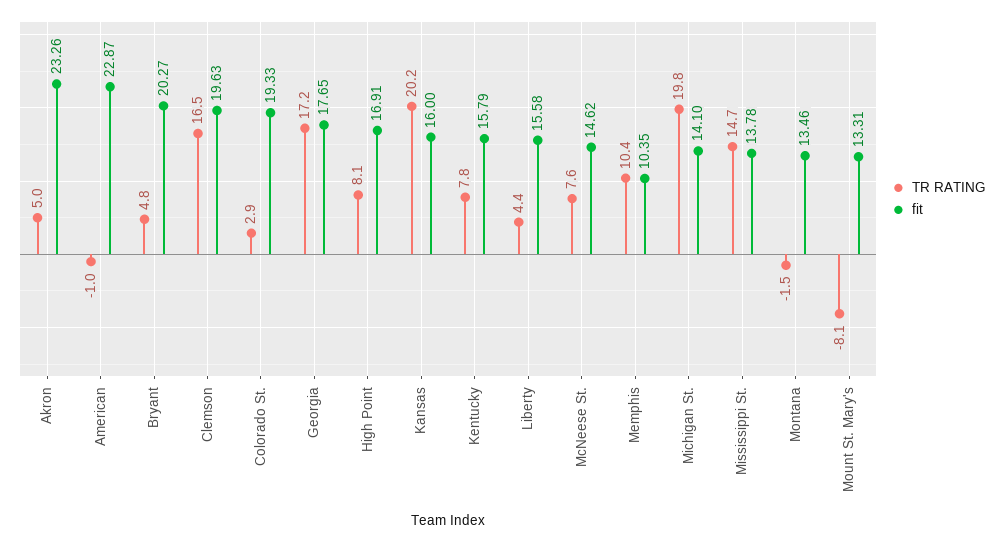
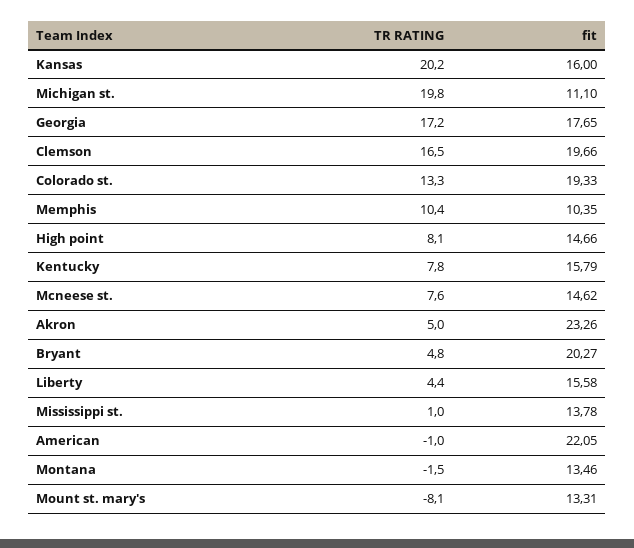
fit, American: 22.87 -> 22.05
fit, Clemson: 19.63 -> 19.66
TR RATING, Colorado St.: 2.9 -> 13.3
fit, High Point: 16.91 -> 14.66
fit, Michigan St.: 14.1 -> 11.1
TR RATING, Mississippi St.: 14.7 -> 1

